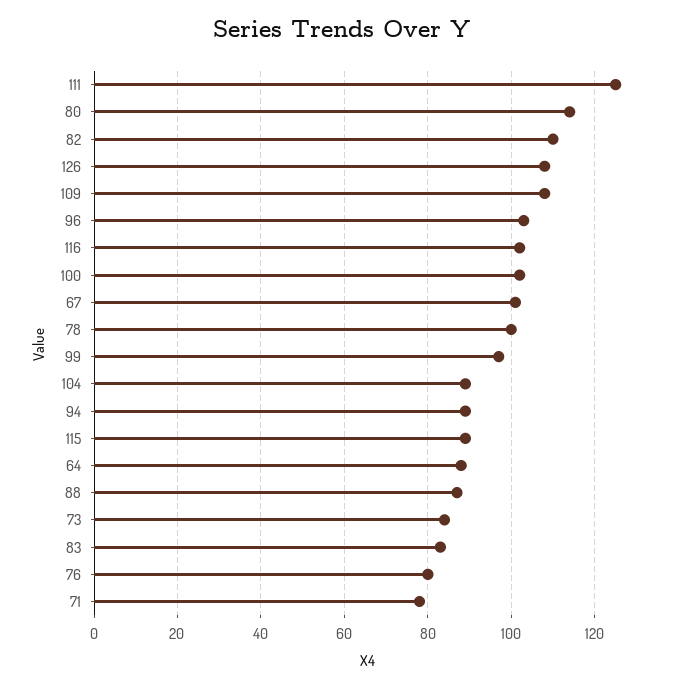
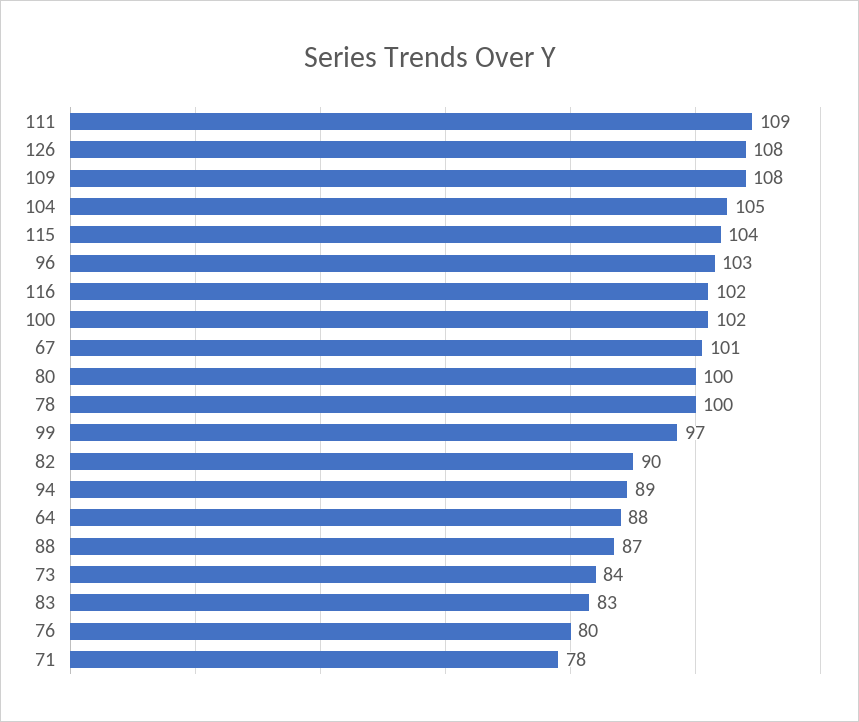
111: 125 -> 109
80: 115 -> 100
82: 110 -> 90
104: 90 -> 105
115: 90 -> 104

